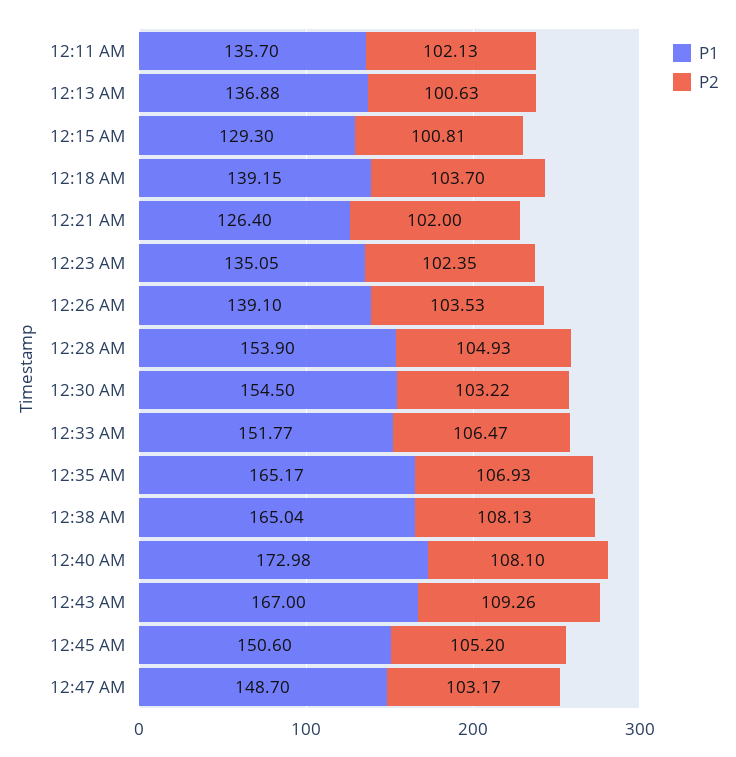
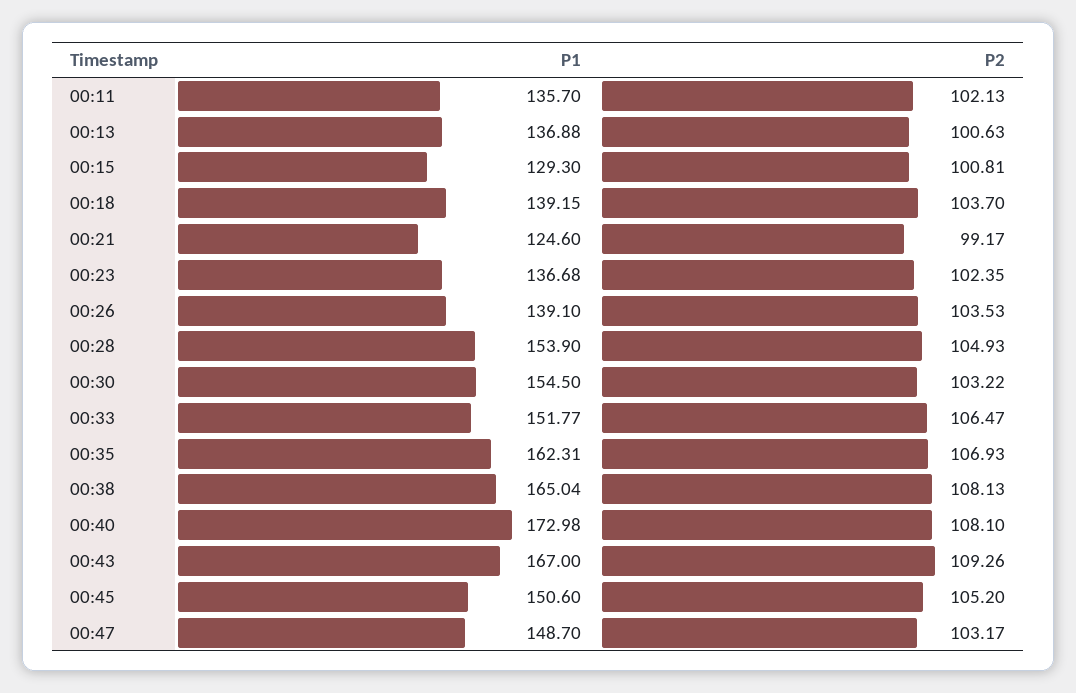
P1, 12:21 AM: 126.4 -> 124.6
P2, 12:21 AM: 102 -> 99.17
P1, 12:23 AM: 135.05 -> 136.68
P1, 12:35 AM: 165.17 -> 162.31

